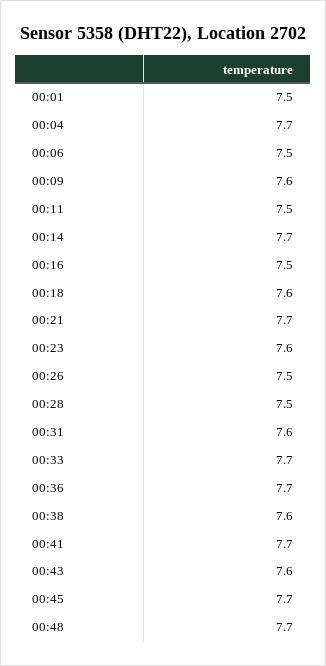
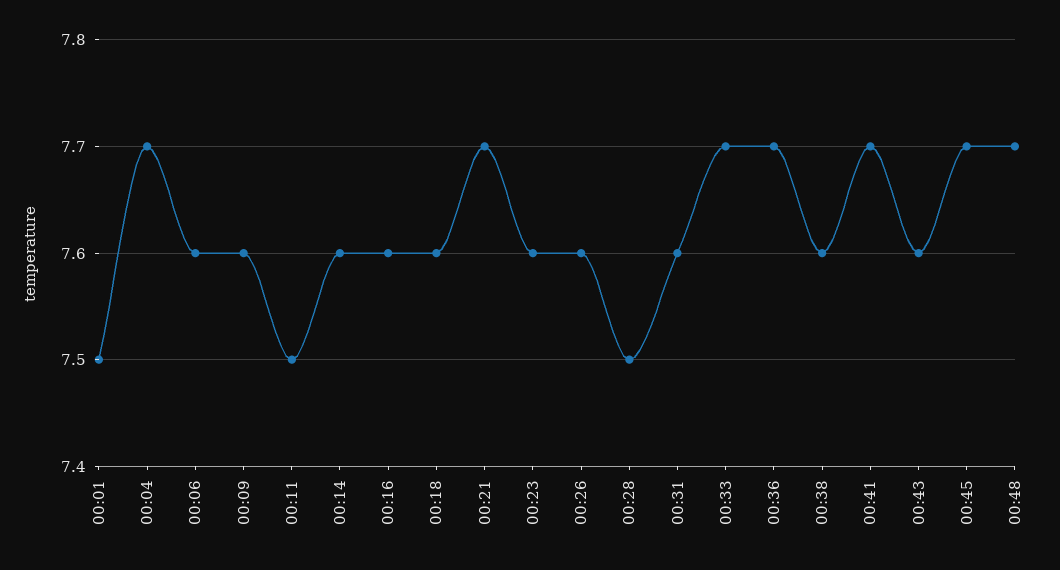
00:06: 7.5 -> 7.6
00:14: 7.7 -> 7.6
00:16: 7.5 -> 7.6
00:26: 7.5 -> 7.6

